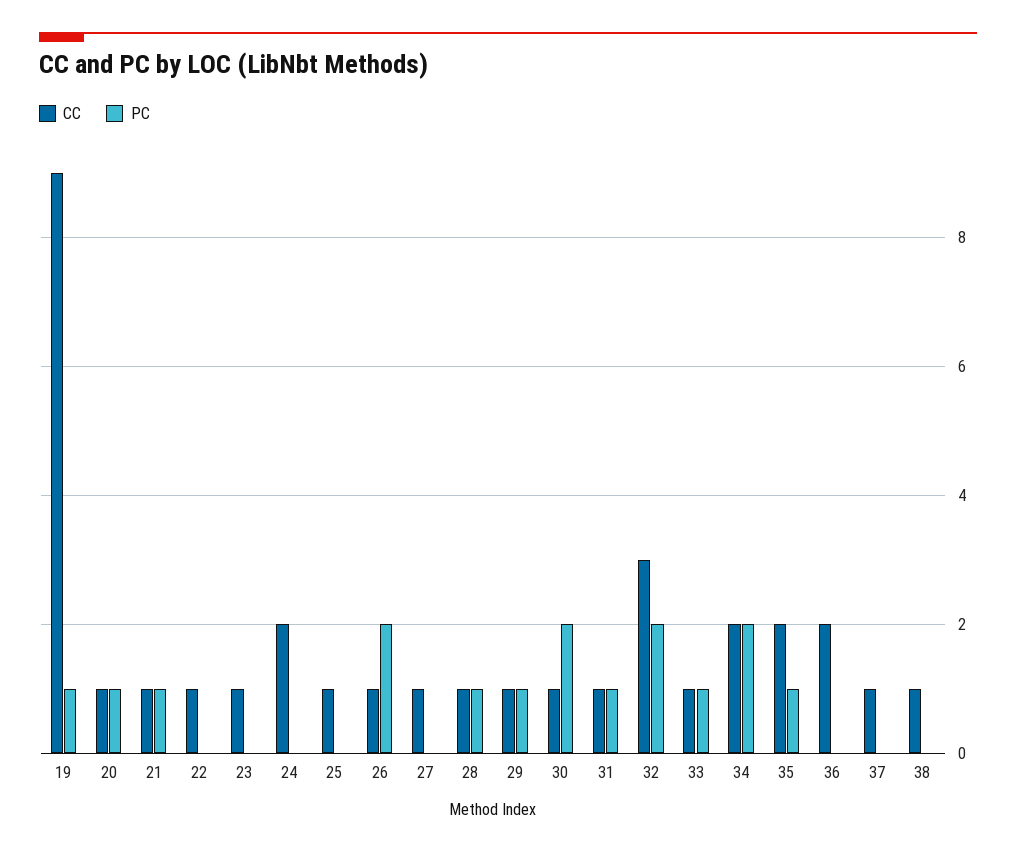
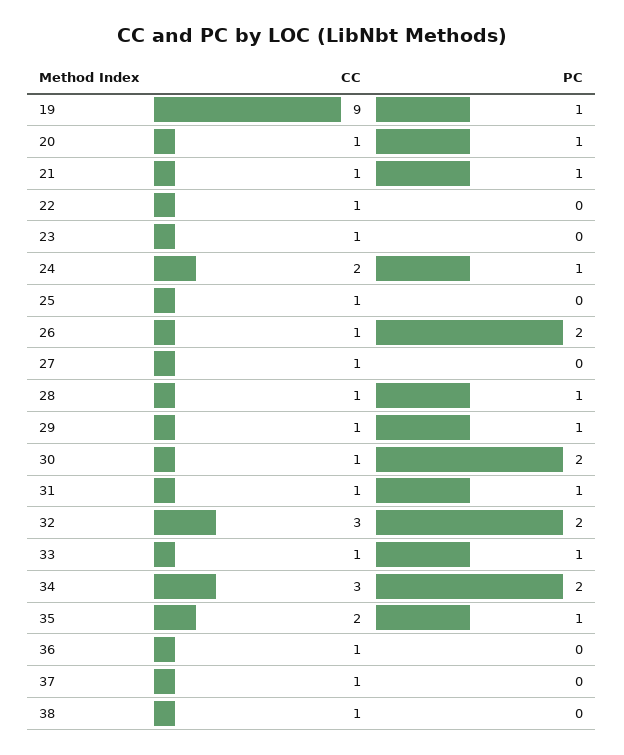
PC, 24: 0 -> 1
CC, 34: 2 -> 3
CC, 36: 2 -> 1

